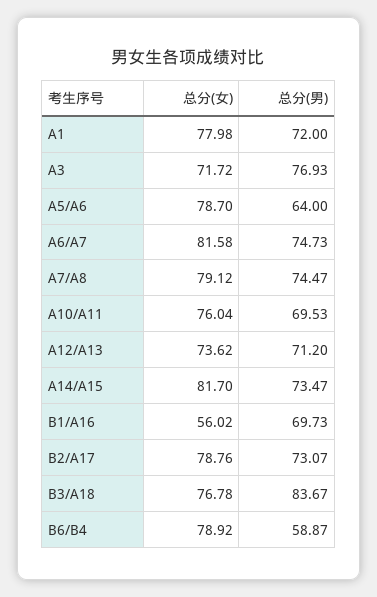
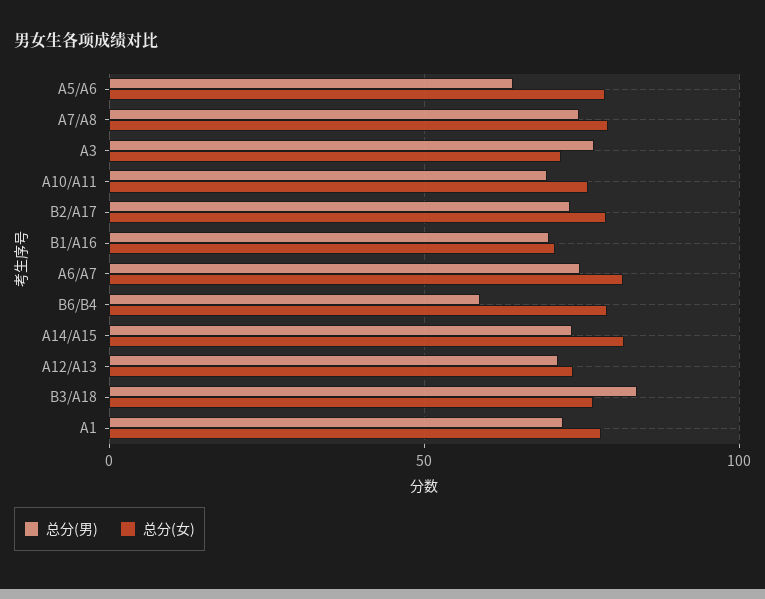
总分(女), B1/A16: 56.02 -> 70

